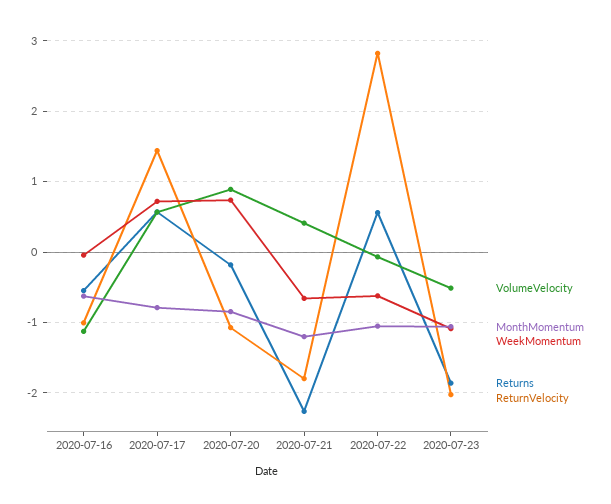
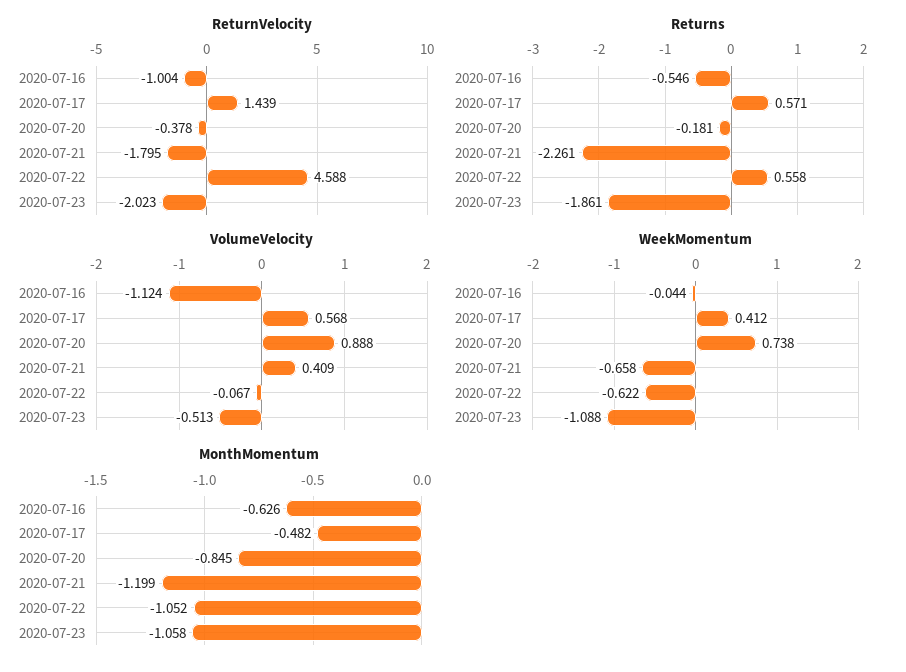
MonthMomentum, 2020-07-17: -0.8 -> -0.482
WeekMomentum, 2020-07-17: 0.7 -> 0.412
ReturnVelocity, 2020-07-20: -1.1 -> -0.378
ReturnVelocity, 2020-07-22: 2.8 -> 4.588

